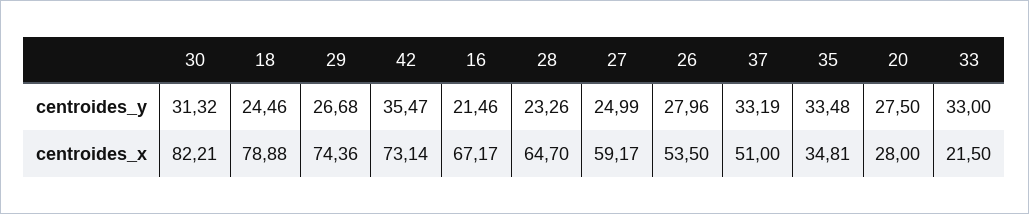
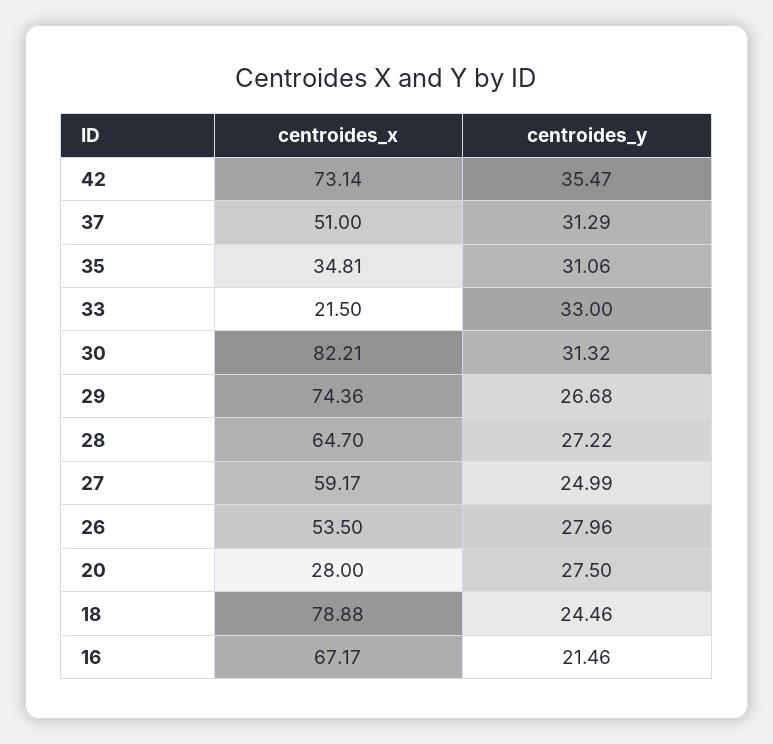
28, centroides_y: 23.26 -> 27.22
37, centroides_y: 33.19 -> 31.29
35, centroides_y: 33.48 -> 31.06

